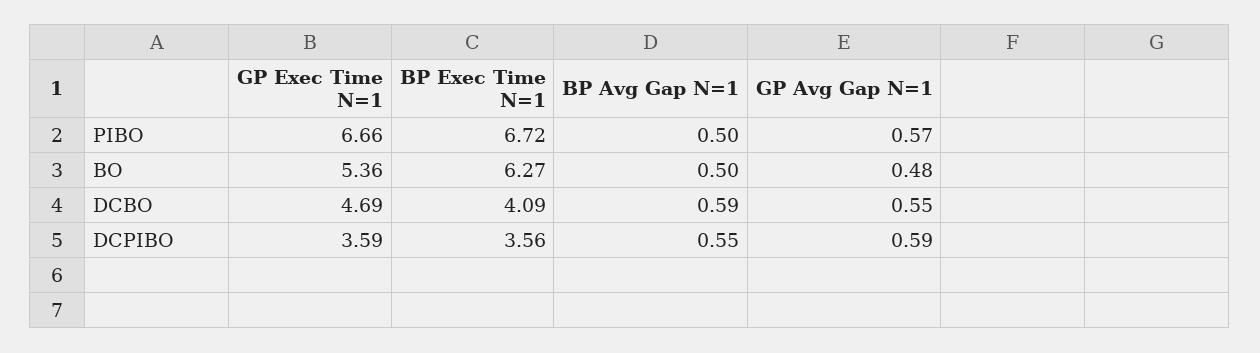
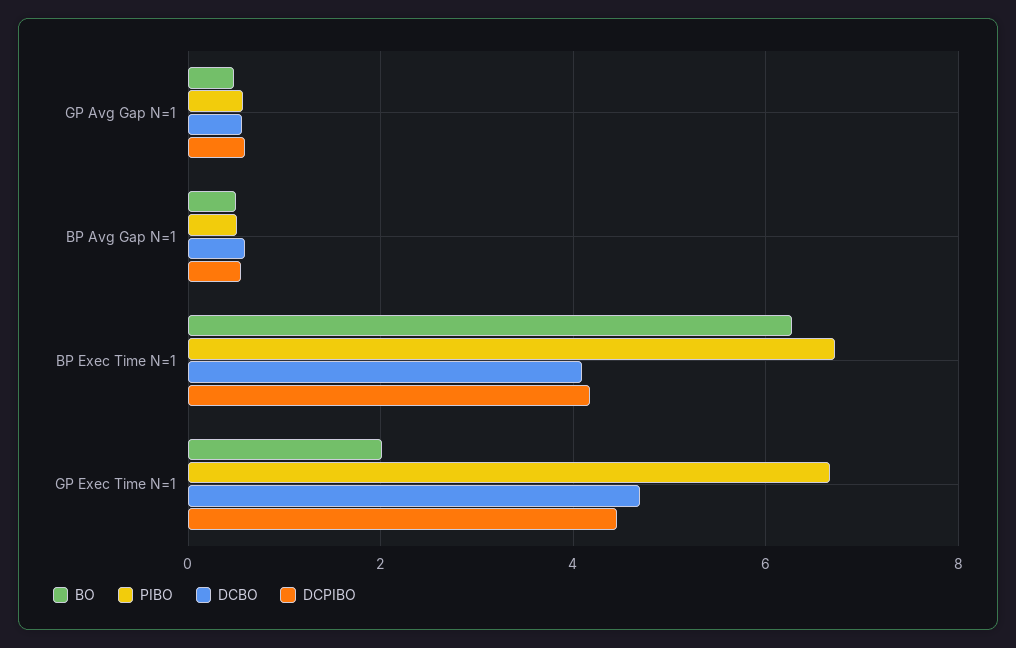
BO, GP Exec Time N=1: 5.36 -> 2
DCPIBO, GP Exec Time N=1: 3.59 -> 4.4
DCPIBO, BP Exec Time N=1: 3.56 -> 4.2

